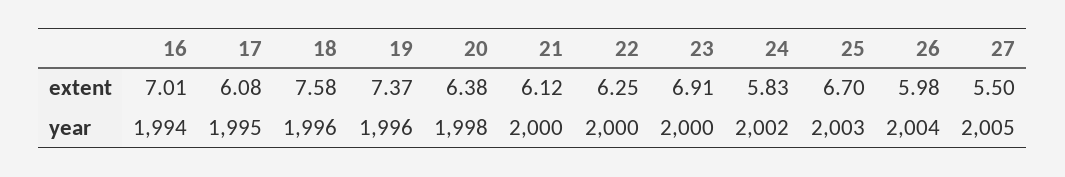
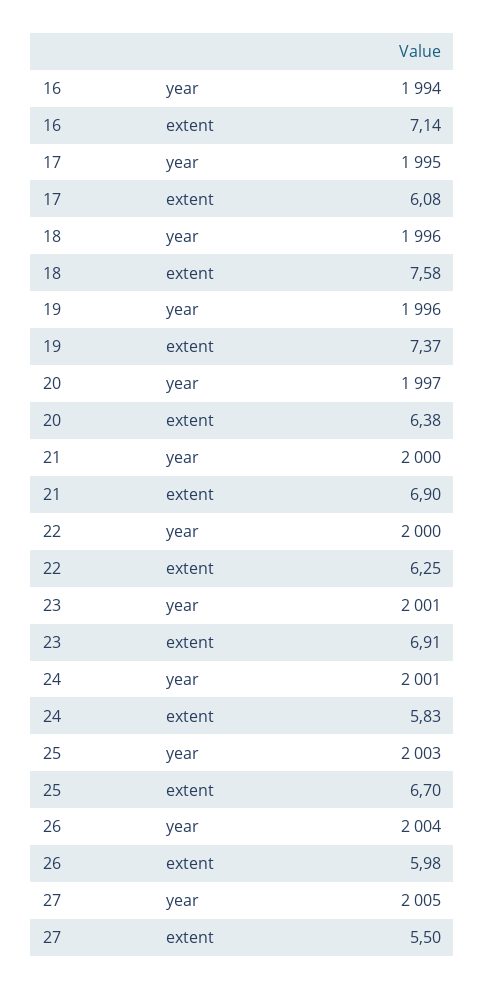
16, extent: 7.01 -> 7.14
21, extent: 6.12 -> 6.9
20, year: 1998 -> 1997
23, year: 2000 -> 2001
24, year: 2002 -> 2001

